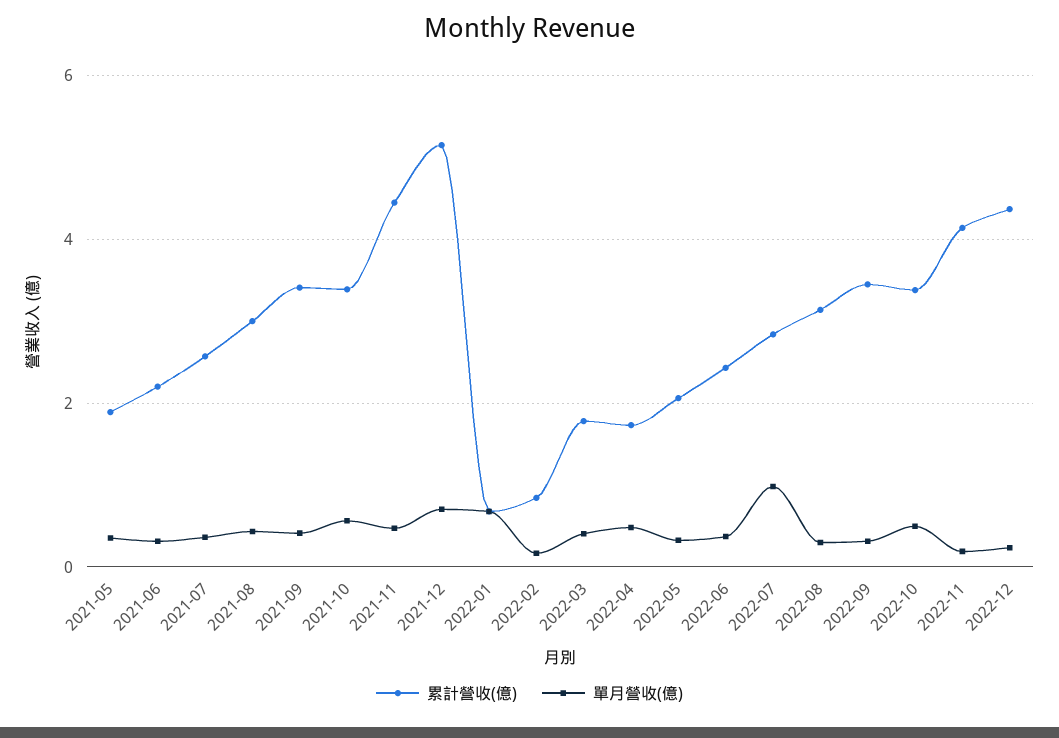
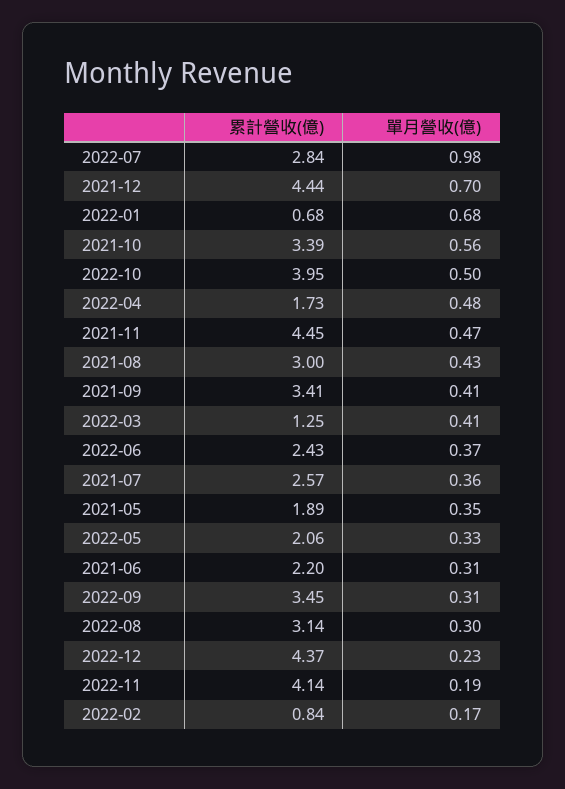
累計營收(億), 2021-12: 5.2 -> 4.44
累計營收(億), 2022-03: 1.8 -> 1.25
累計營收(億), 2022-10: 3.4 -> 3.95

